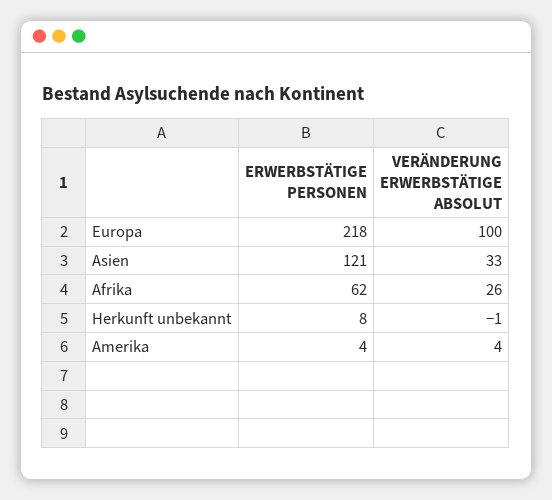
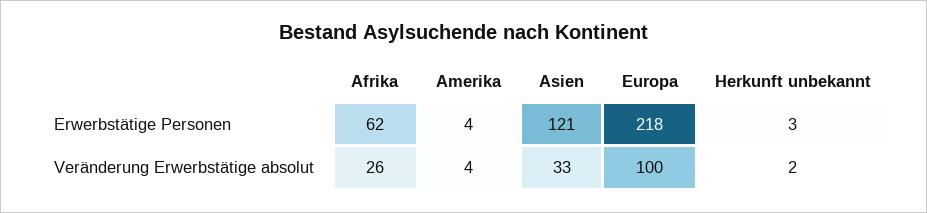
ERWERBSTÄTIGE PERSONEN, Herkunft unbekannt: 8 -> 3
VERÄNDERUNG ERWERBSTÄTIGE ABSOLUT, Herkunft unbekannt: -1 -> 2

